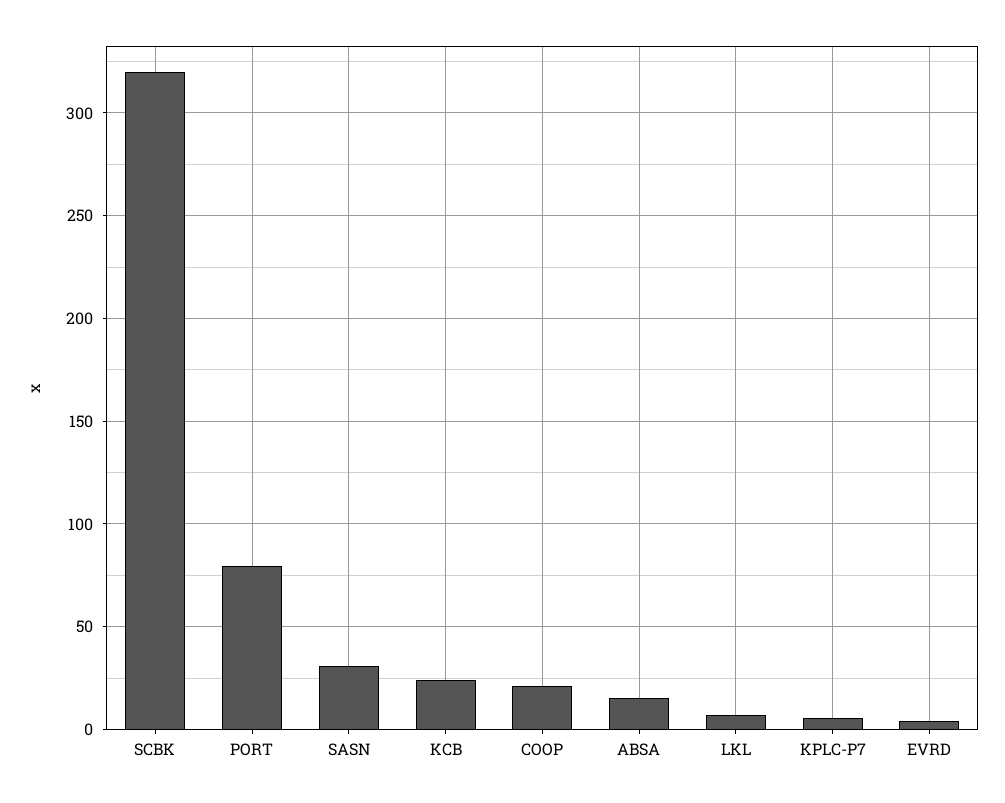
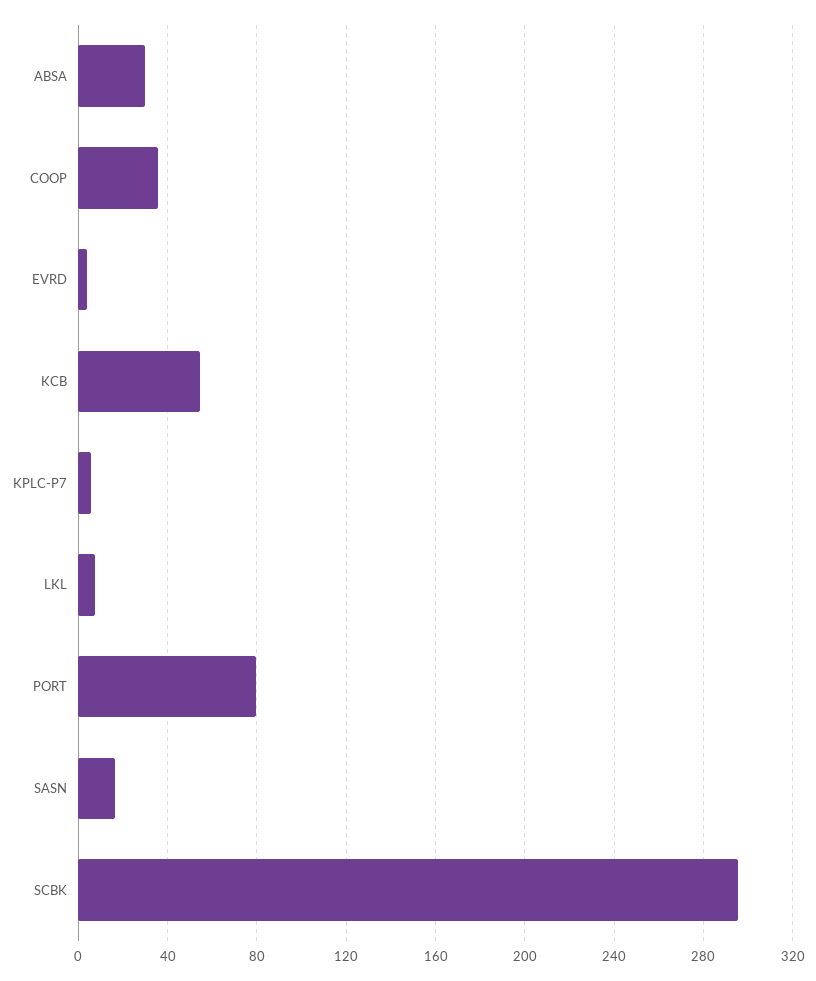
SCBK: 320 -> 295
SASN: 30 -> 15
KCB: 25 -> 55
COOP: 20 -> 35
ABSA: 15 -> 30

